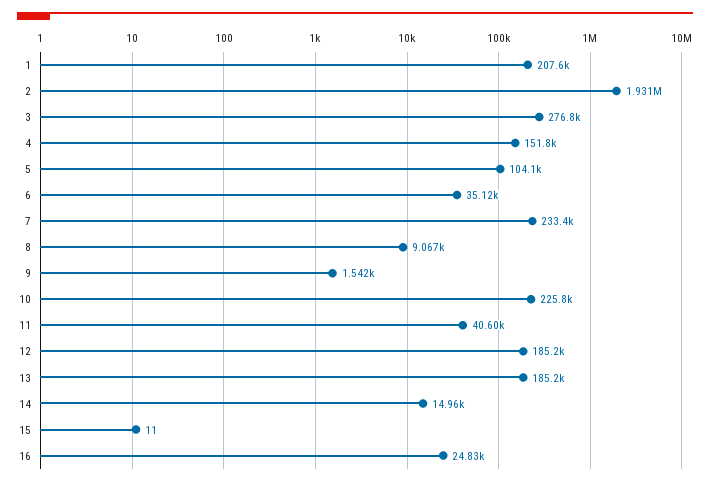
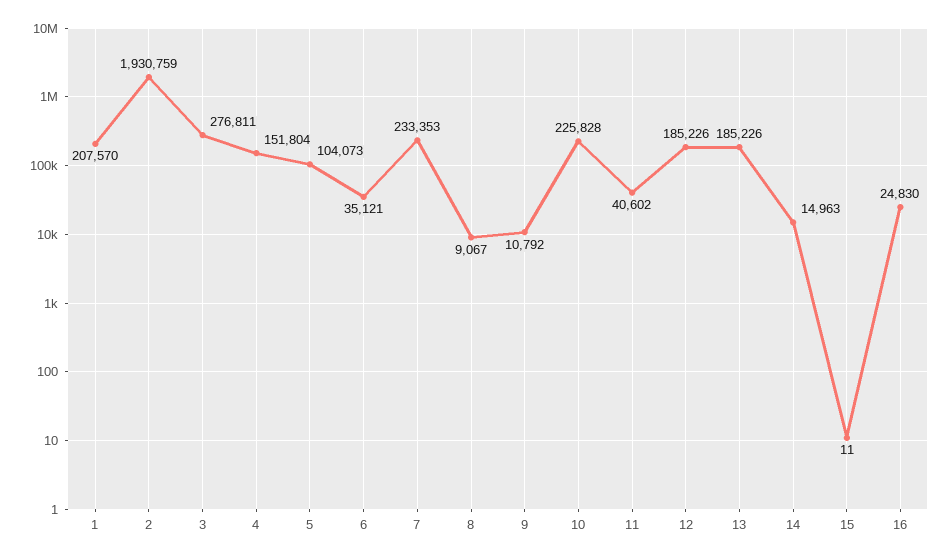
9: 1542 -> 10792

